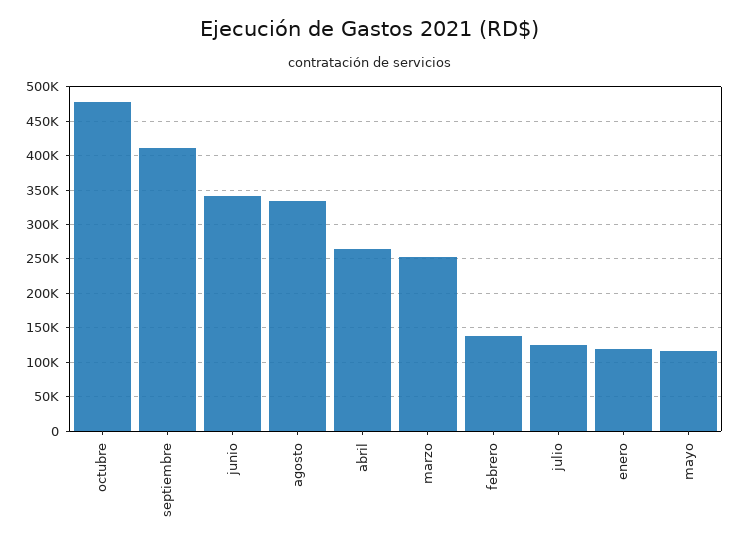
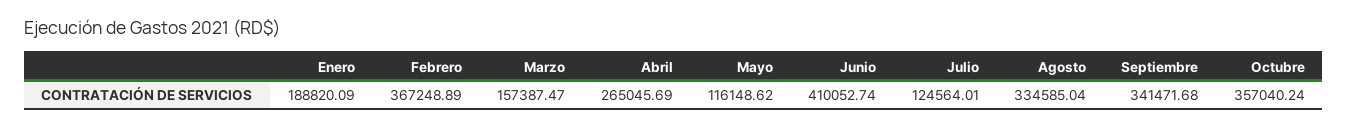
octubre: 480000 -> 357040.24
septiembre: 410000 -> 341471.68
junio: 340000 -> 410052.74
marzo: 250000 -> 157387.47
febrero: 140000 -> 367248.89
enero: 120000 -> 188820.09

